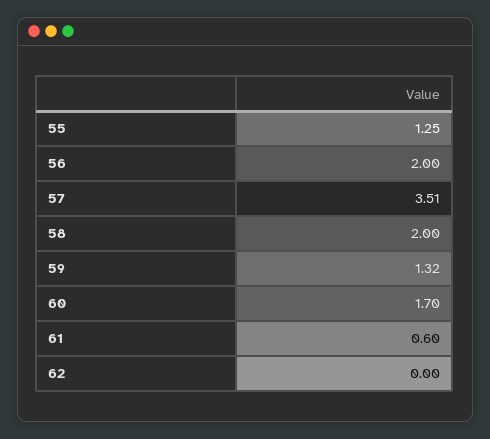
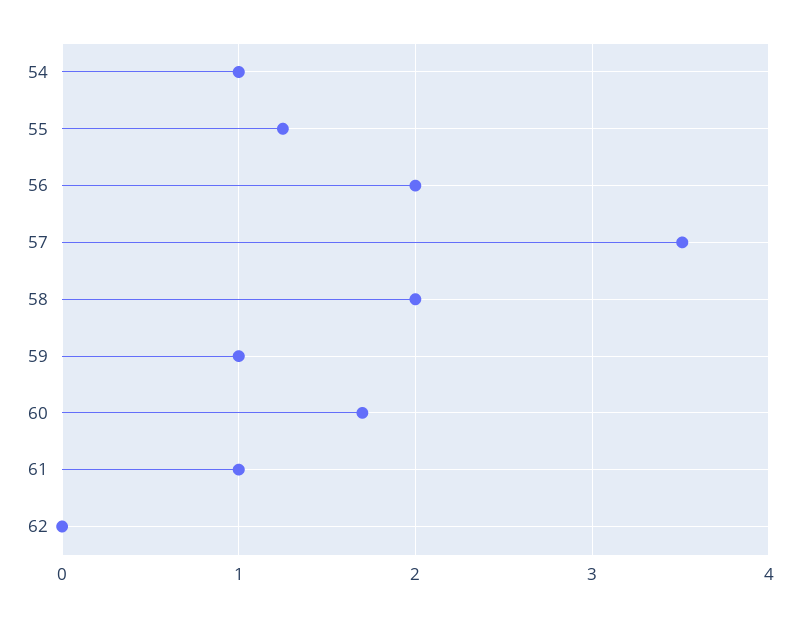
59: 1.32 -> 1
61: 0.6 -> 1
54: none -> 1

